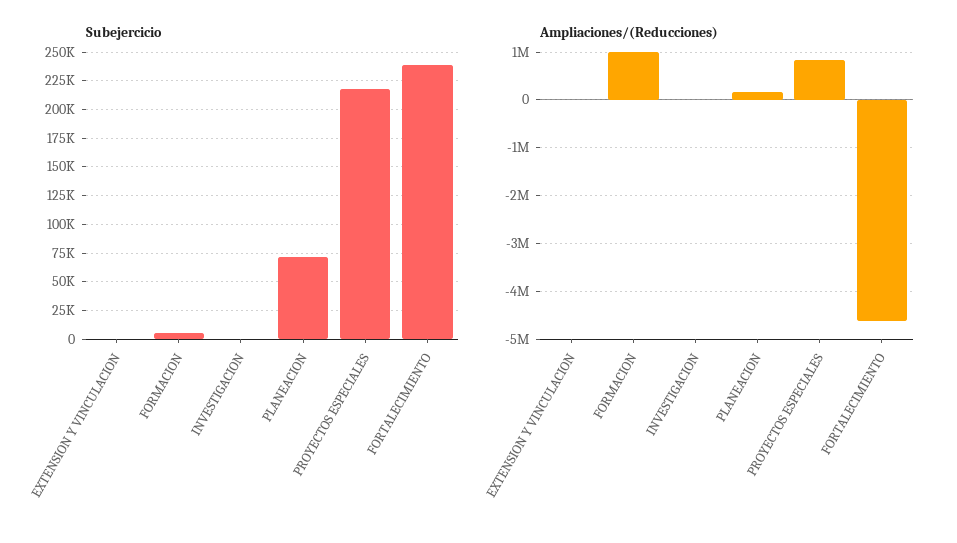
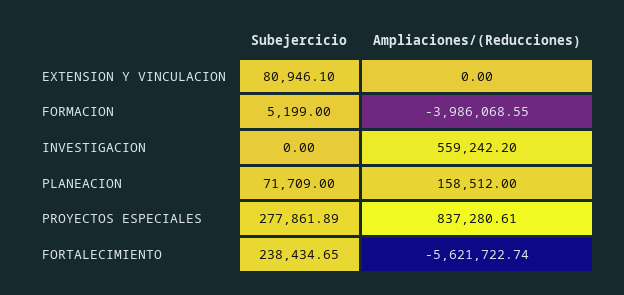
Subejercicio, EXTENSION Y VINCULACION: 0 -> 80946.1
Subejercicio, PROYECTOS ESPECIALES: 225000 -> 277861.89
Ampliaciones/(Reducciones), FORMACION: 1000000 -> -3986068.55
Ampliaciones/(Reducciones), INVESTIGACION: 0 -> 559242.2
Ampliaciones/(Reducciones), FORTALECIMIENTO: -4600000 -> -5621722.74

